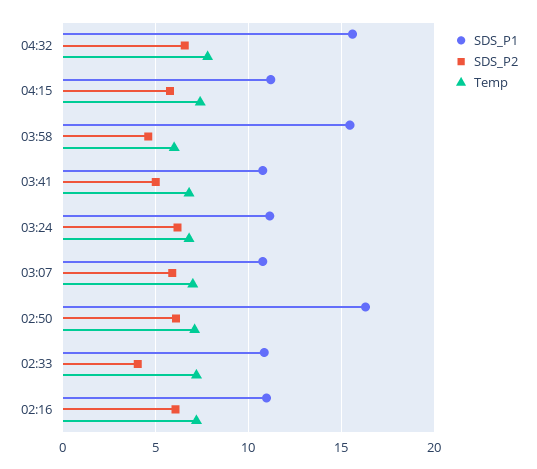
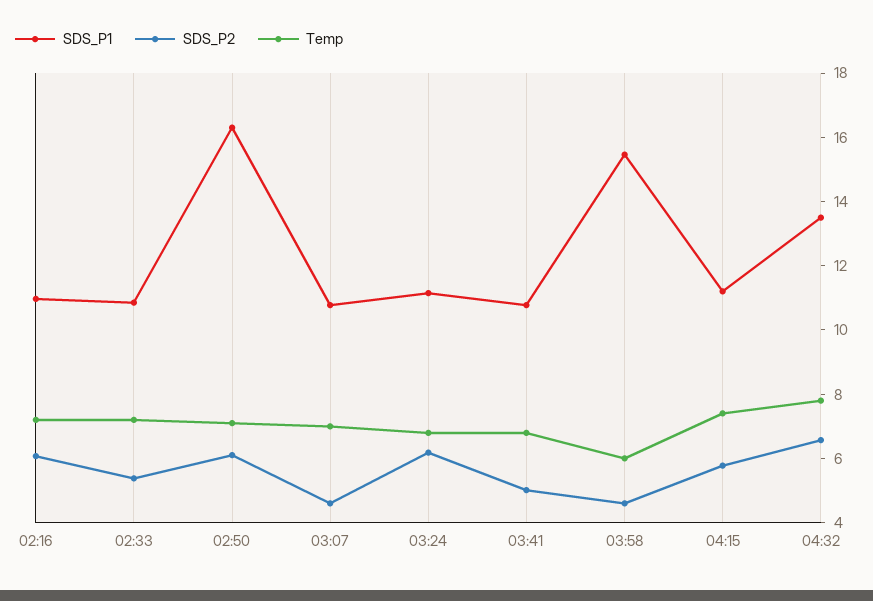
SDS_P1, 04:32: 15.5 -> 13.5
SDS_P2, 03:07: 6 -> 4.5
SDS_P2, 02:33: 4 -> 5.5

